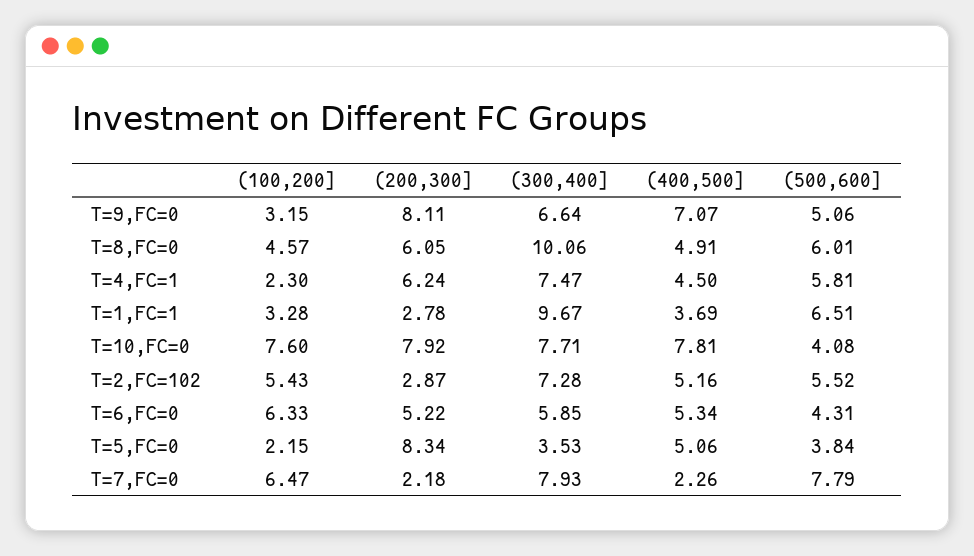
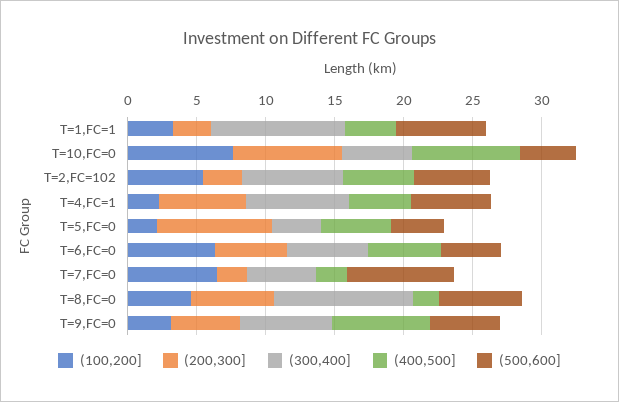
(200,300], T=9,FC=0: 8.11 -> 5
(400,500], T=8,FC=0: 4.91 -> 2
(300,400], T=10,FC=0: 7.71 -> 5
(300,400], T=7,FC=0: 7.93 -> 5

